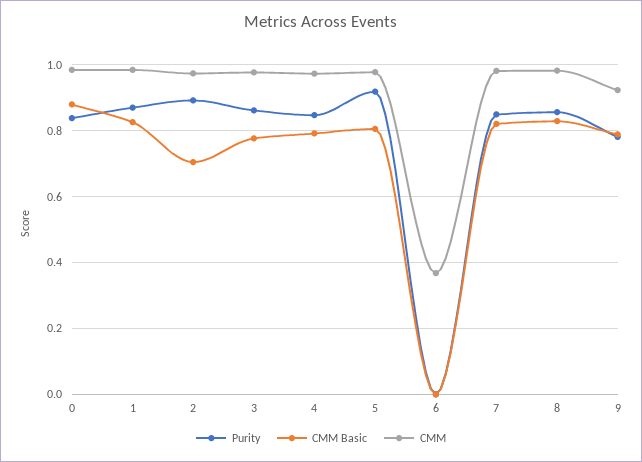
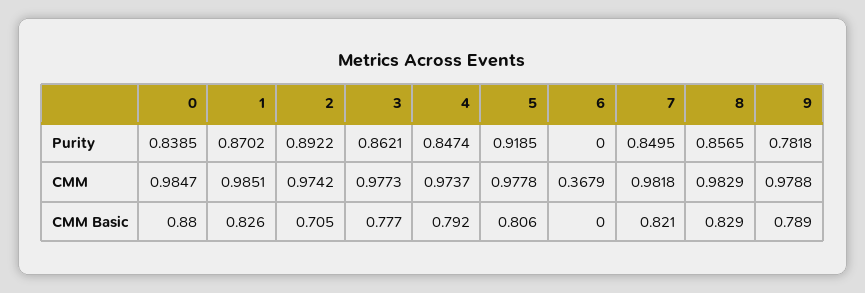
CMM, 9: 0.92 -> 0.9788

